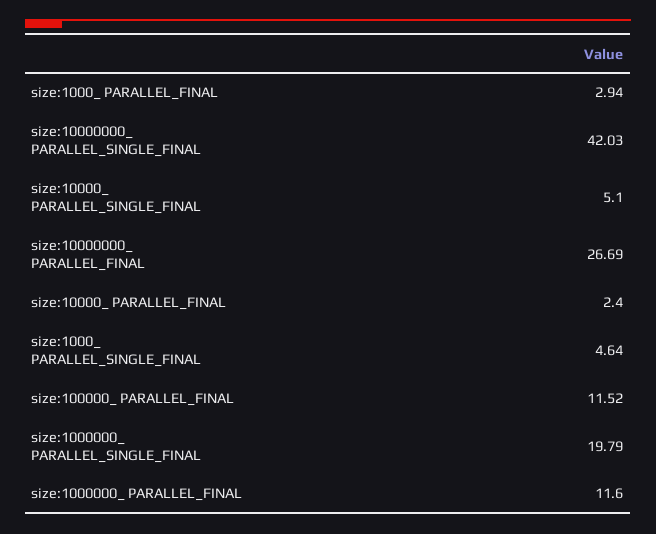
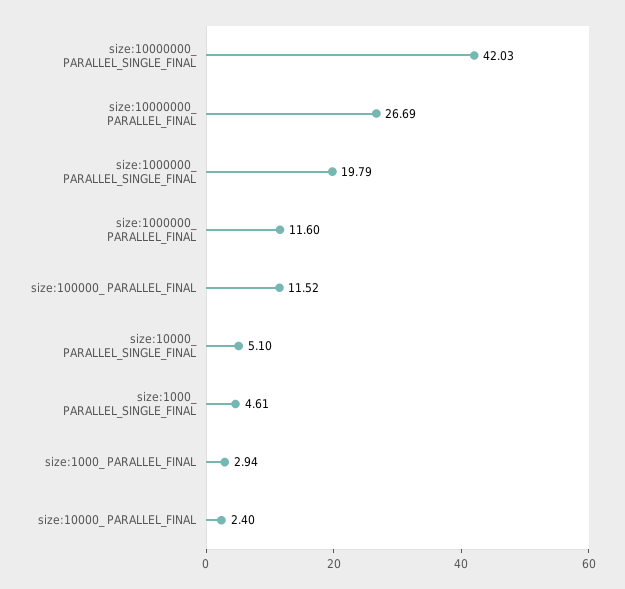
size:1000_ PARALLEL_SINGLE_FINAL: 4.64 -> 4.61

